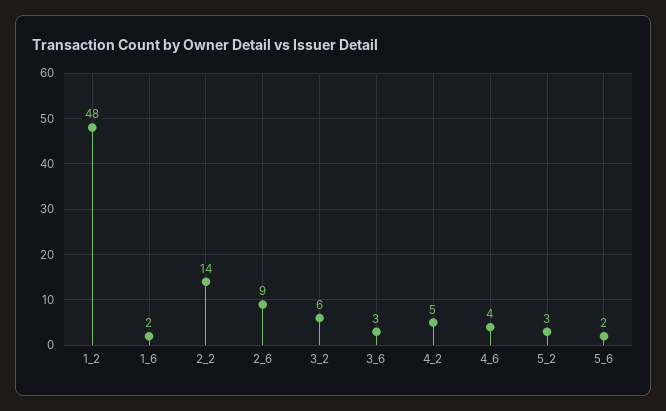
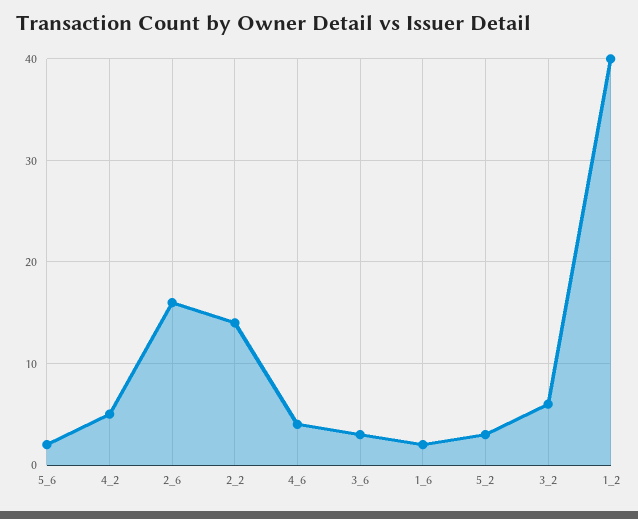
1_2: 48 -> 40
2_6: 9 -> 16

